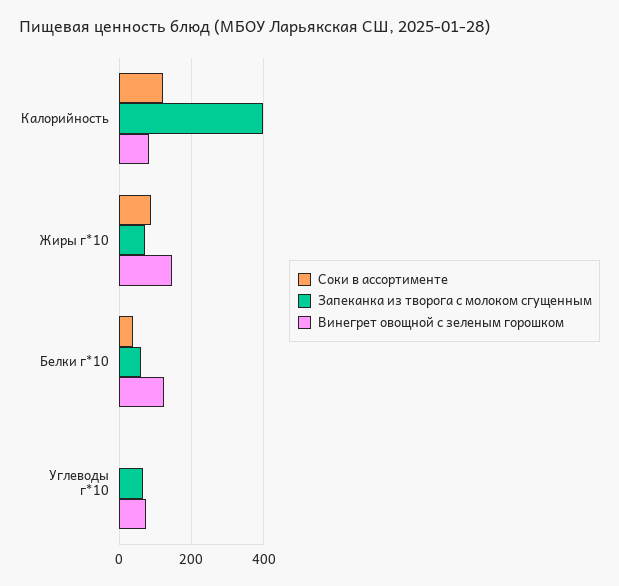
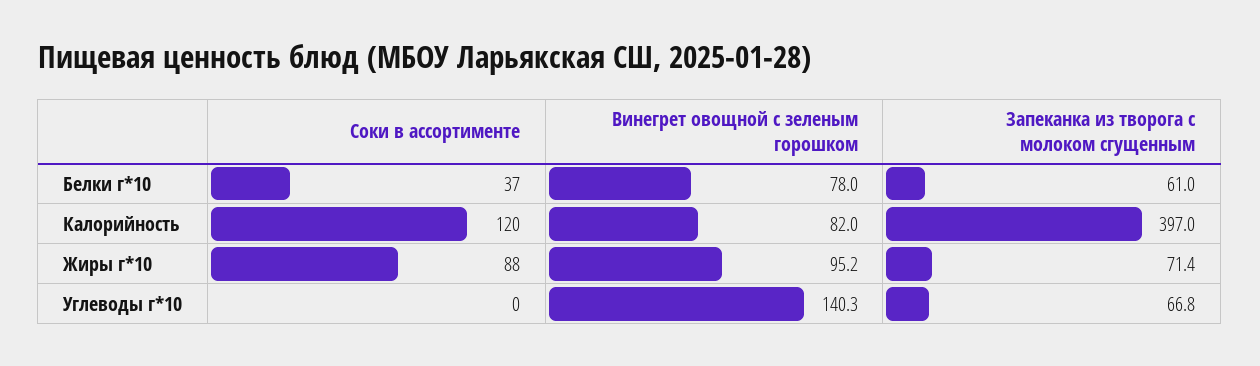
Винегрет овощной с зеленым горошком, Жиры г*10: 140 -> 95.2
Винегрет овощной с зеленым горошком, Белки г*10: 120 -> 78
Винегрет овощной с зеленым горошком, Углеводы г*10: 80 -> 140.3

